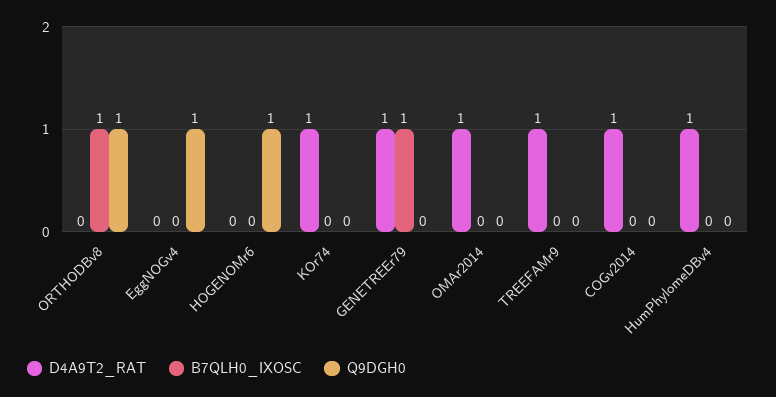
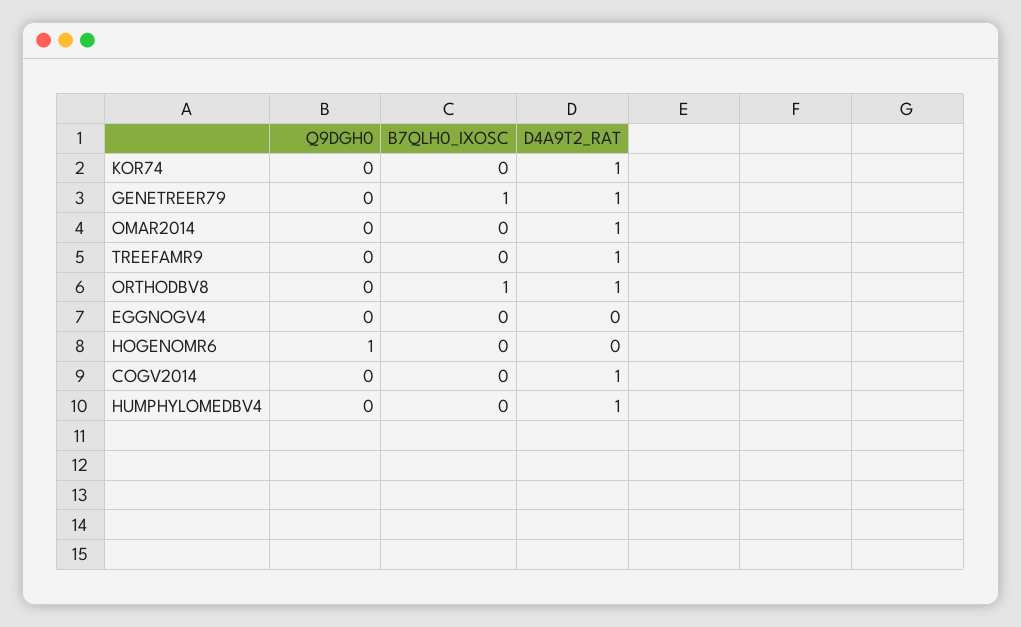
D4A9T2_RAT, ORTHODBv8: 0 -> 1
Q9DGH0, ORTHODBv8: 1 -> 0
Q9DGH0, EggNOGv4: 1 -> 0

